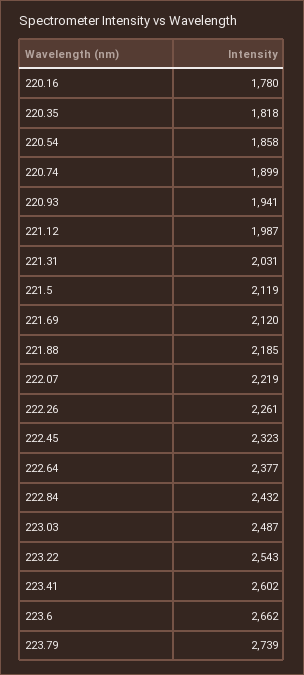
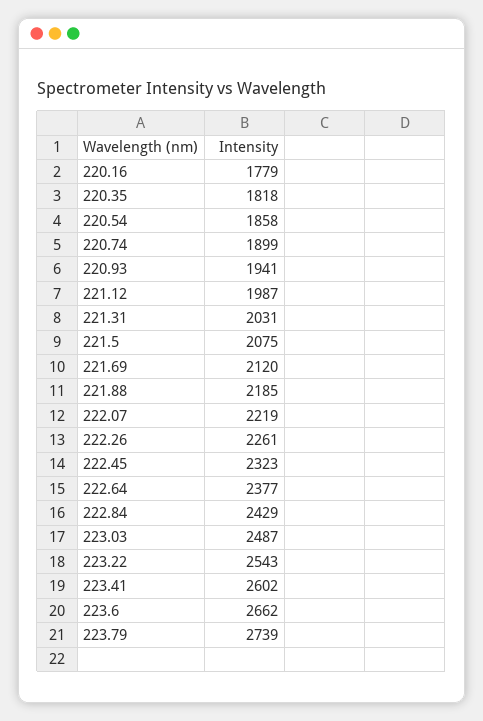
220.16: 1780 -> 1779
221.5: 2119 -> 2075
222.84: 2432 -> 2429

